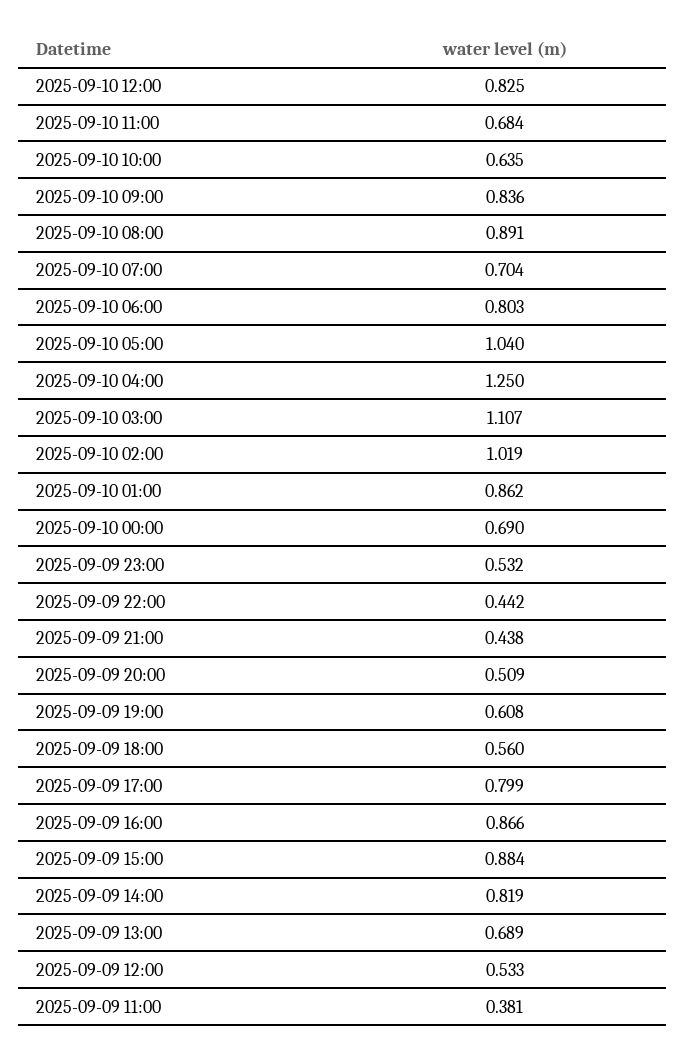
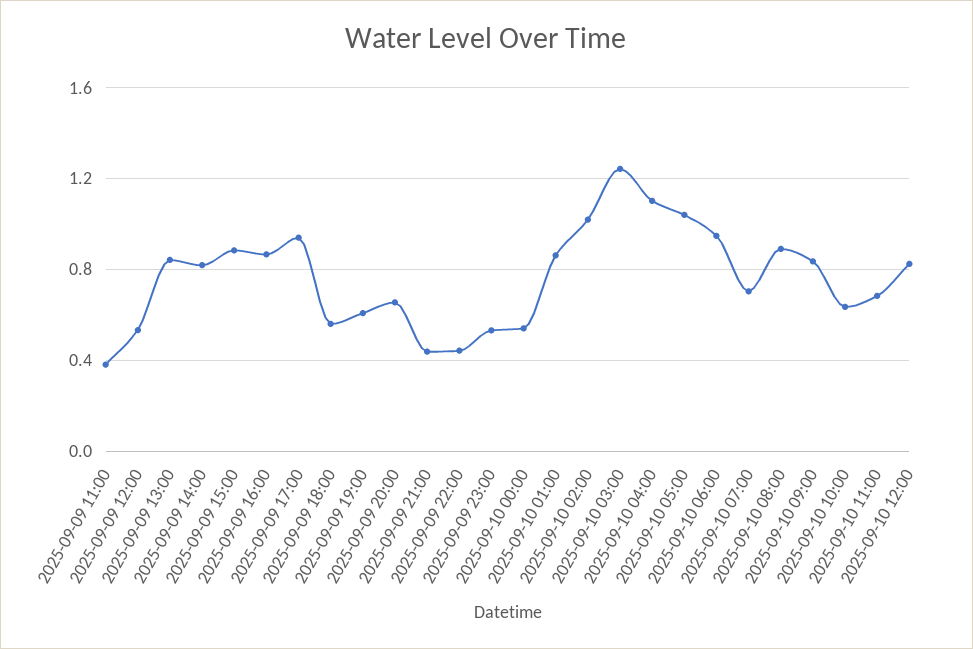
2025-09-10 06:00: 0.803 -> 0.95
2025-09-10 04:00: 1.25 -> 1.1
2025-09-10 03:00: 1.107 -> 1.25
2025-09-10 00:00: 0.69 -> 0.55
2025-09-09 20:00: 0.509 -> 0.65
2025-09-09 17:00: 0.799 -> 0.95
2025-09-09 13:00: 0.689 -> 0.85

